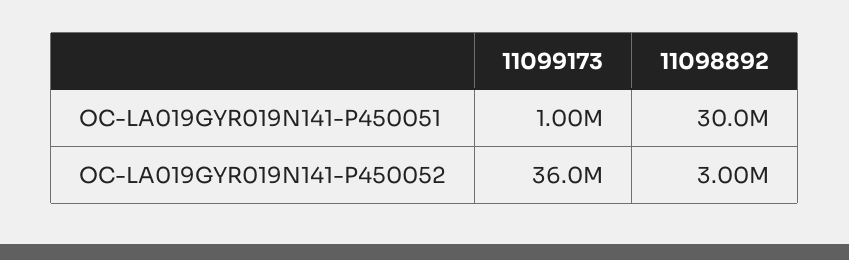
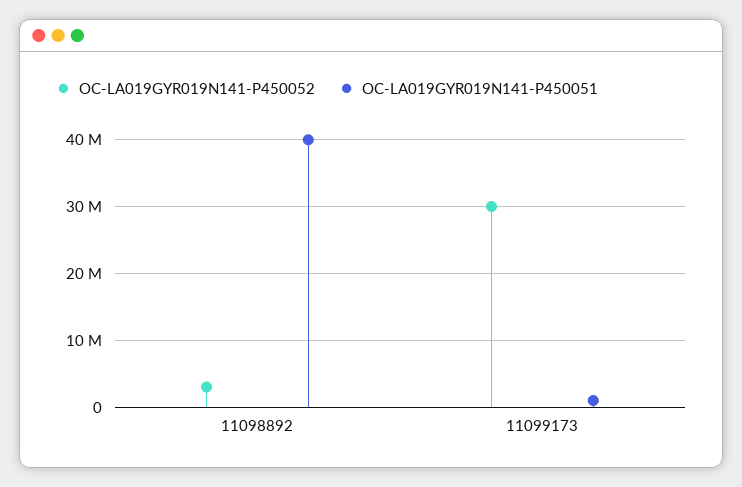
OC-LA019GYR019N141-P450051, 11098892: 30000000 -> 40000000
OC-LA019GYR019N141-P450052, 11099173: 36000000 -> 30000000

